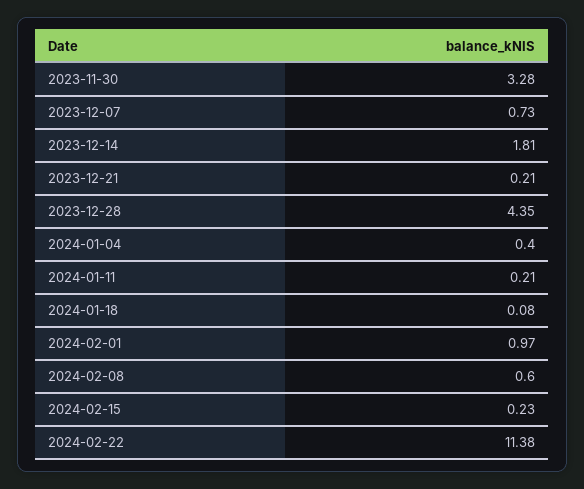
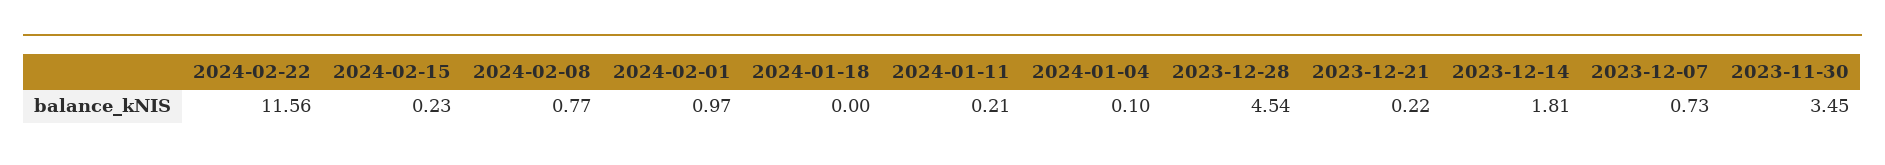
2023-11-30: 3.28 -> 3.45
2023-12-21: 0.21 -> 0.22
2023-12-28: 4.35 -> 4.54
2024-01-04: 0.4 -> 0.1
2024-01-18: 0.08 -> 0
2024-02-08: 0.6 -> 0.77
2024-02-22: 11.38 -> 11.56

